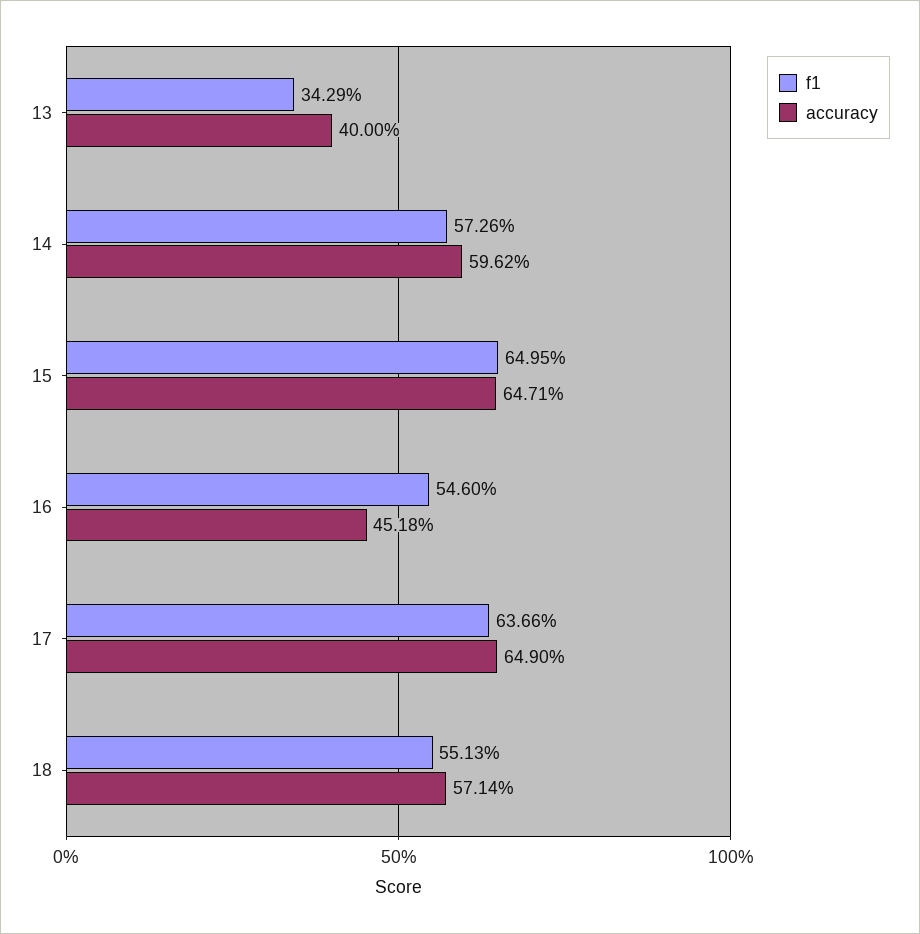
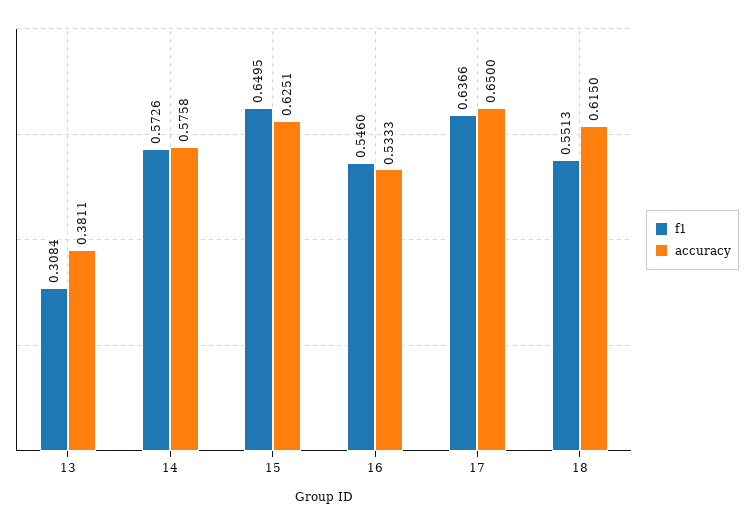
f1, 13: 0.3429 -> 0.3084
accuracy, 13: 0.4 -> 0.3811
accuracy, 14: 0.5962 -> 0.5758
accuracy, 15: 0.6471 -> 0.6251
accuracy, 16: 0.4518 -> 0.5333
accuracy, 17: 0.649 -> 0.65
accuracy, 18: 0.5714 -> 0.615

